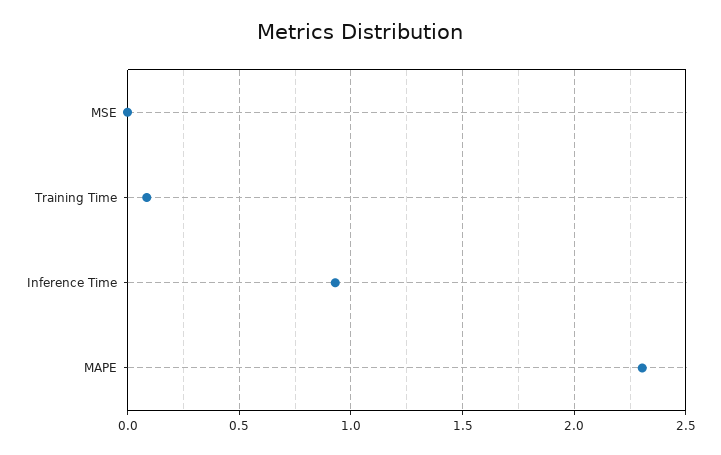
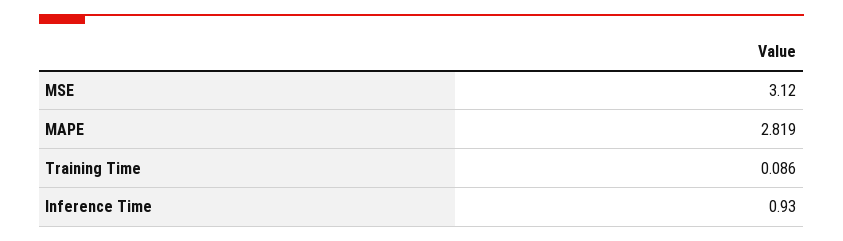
MSE: 0 -> 3.12
MAPE: 2.3 -> 2.819

